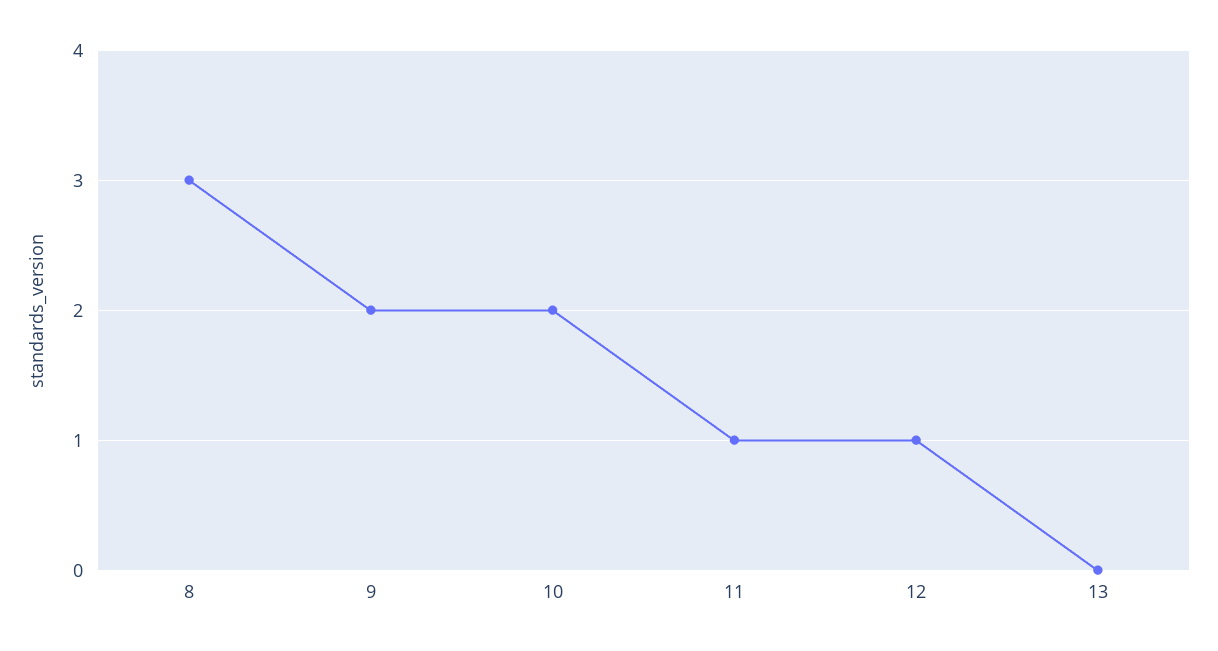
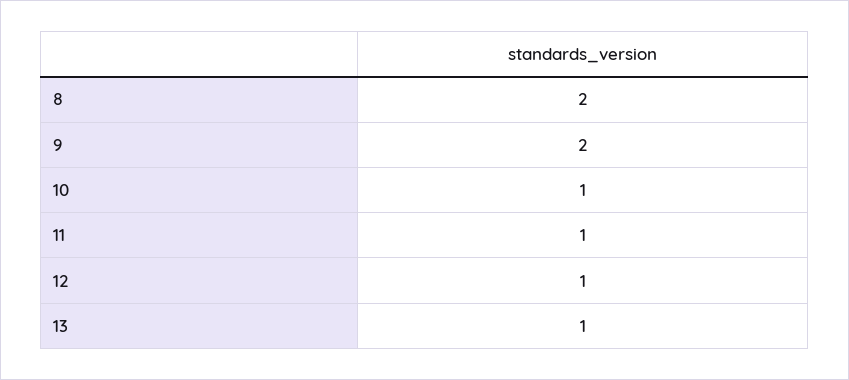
8: 3 -> 2
10: 2 -> 1
13: 0 -> 1

